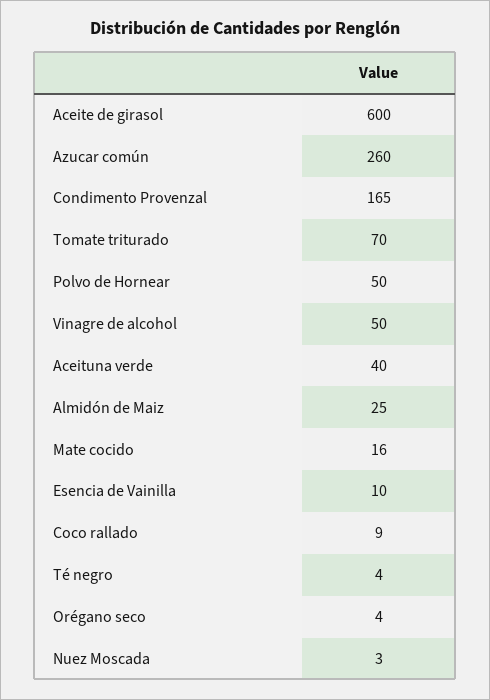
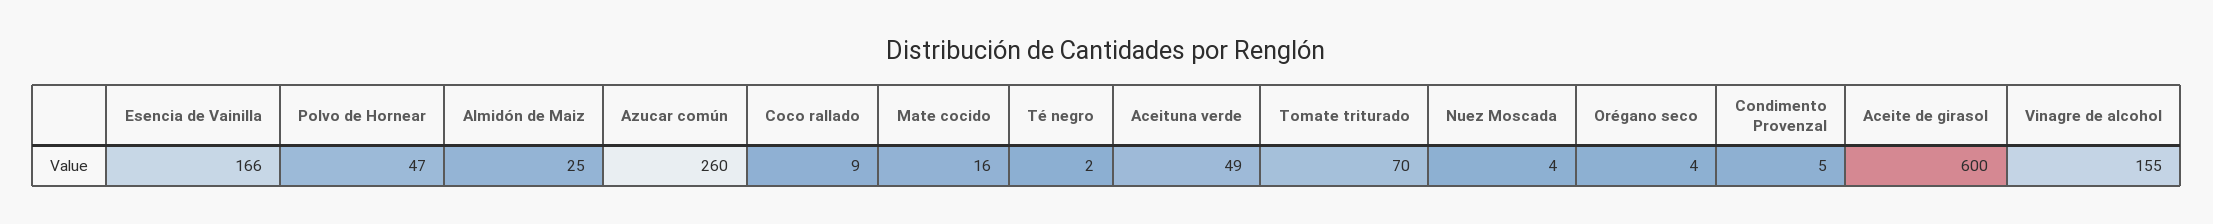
Condimento Provenzal: 165 -> 5
Polvo de Hornear: 50 -> 47
Vinagre de alcohol: 50 -> 155
Aceituna verde: 40 -> 49
Esencia de Vainilla: 10 -> 166
Té negro: 4 -> 2
Nuez Moscada: 3 -> 4

